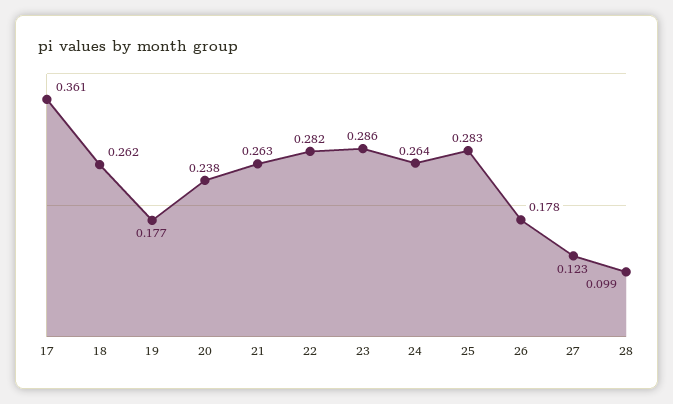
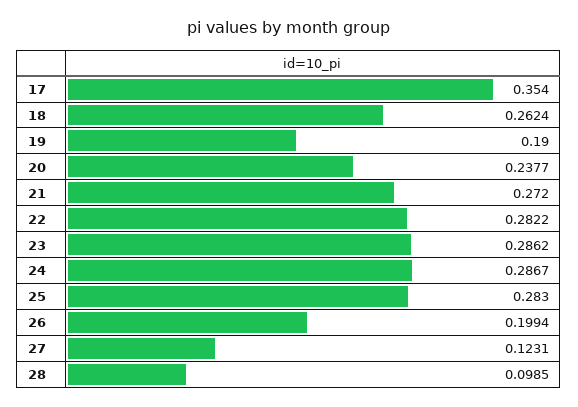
17: 0.361 -> 0.354
19: 0.177 -> 0.19
21: 0.263 -> 0.272
24: 0.264 -> 0.2867
26: 0.178 -> 0.1994

